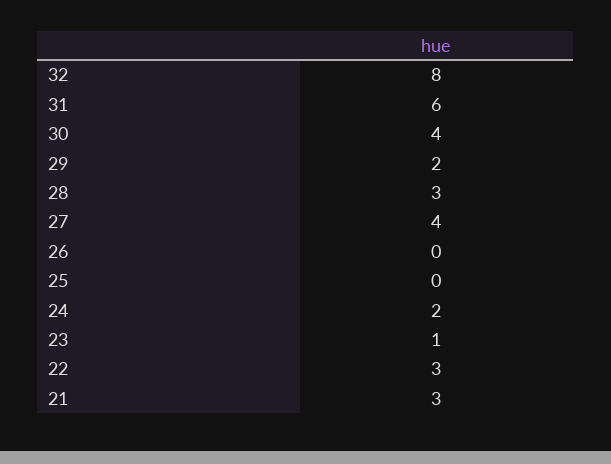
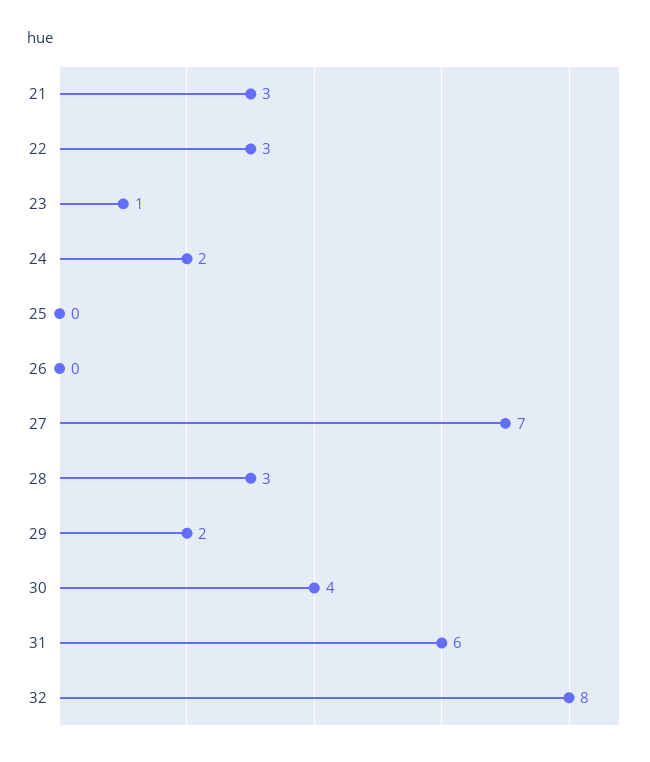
27: 4 -> 7

